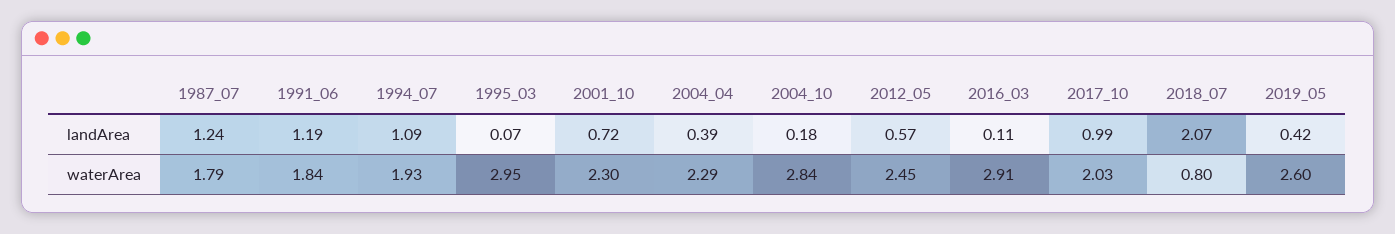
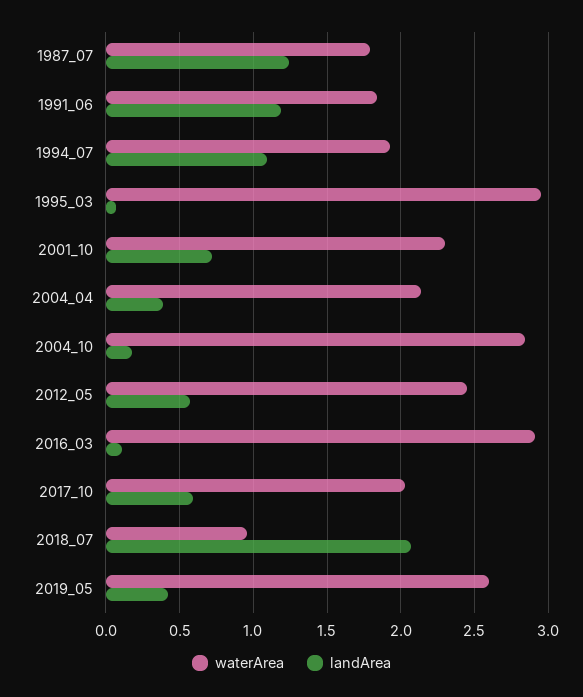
landArea, 2017_10: 0.99 -> 0.6
waterArea, 2004_04: 2.29 -> 2.15
waterArea, 2018_07: 0.8 -> 0.95

